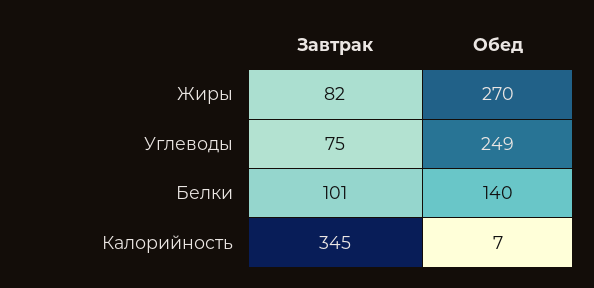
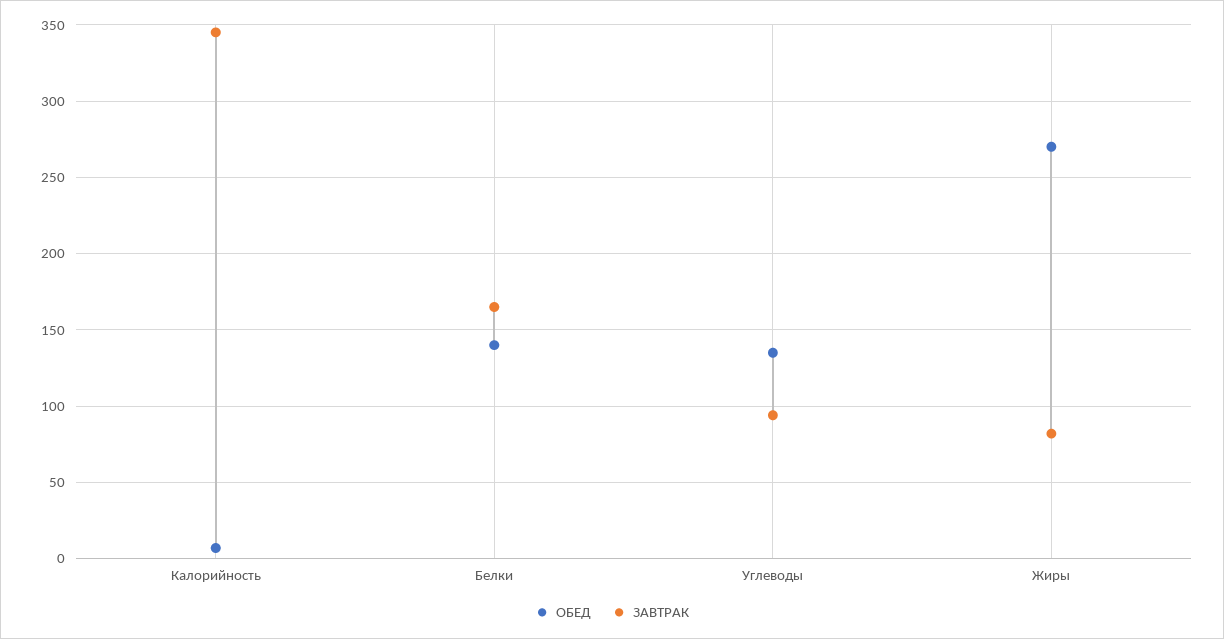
Завтрак, Углеводы: 75 -> 95
Обед, Углеводы: 249 -> 135
Завтрак, Белки: 101 -> 165

